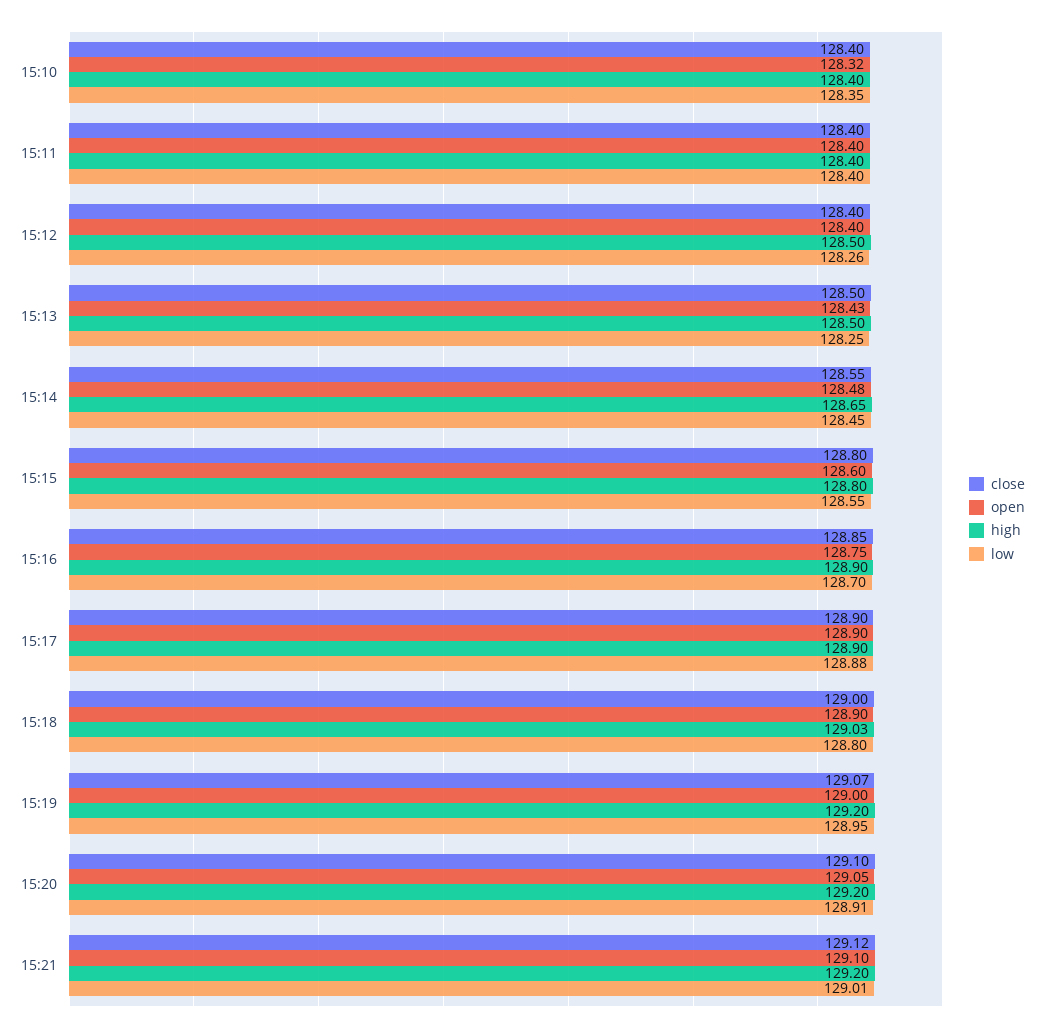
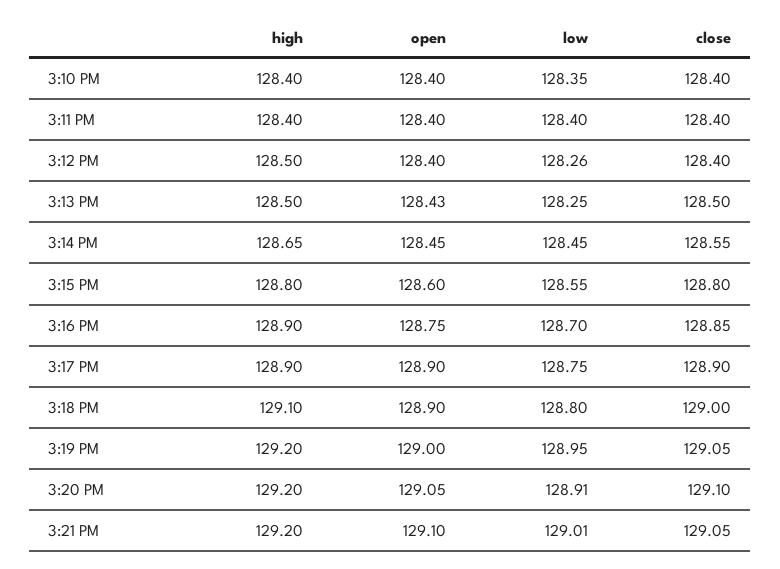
open, 15:10: 128.32 -> 128.4
open, 15:14: 128.48 -> 128.45
low, 15:17: 128.88 -> 128.75
high, 15:18: 129.03 -> 129.1
close, 15:19: 129.07 -> 129.05
close, 15:21: 129.12 -> 129.05

